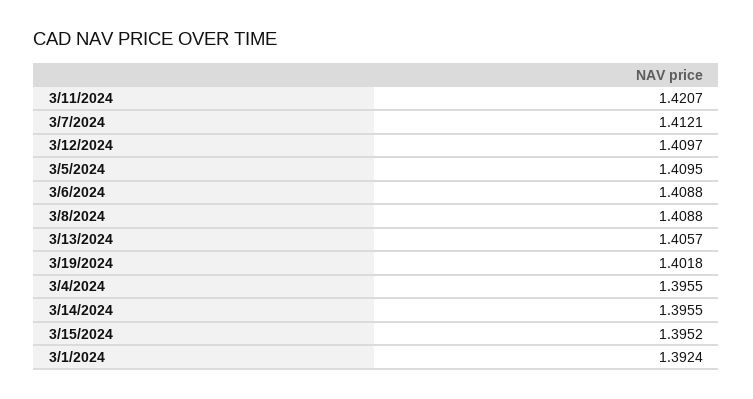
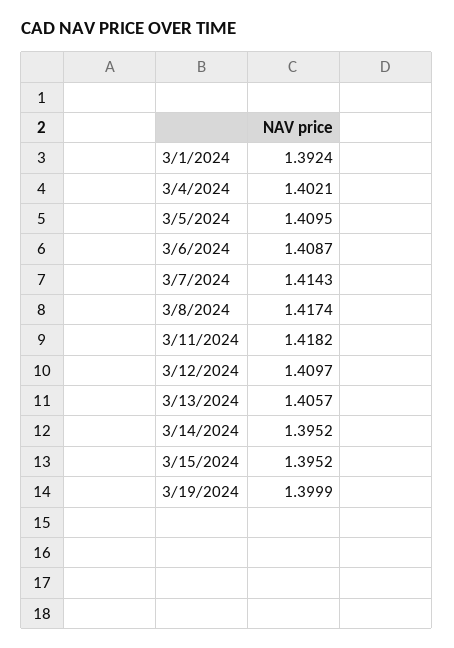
3/11/2024: 1.4207 -> 1.4182
3/7/2024: 1.4121 -> 1.4143
3/6/2024: 1.4088 -> 1.4087
3/8/2024: 1.4088 -> 1.4174
3/19/2024: 1.4018 -> 1.3999
3/4/2024: 1.3955 -> 1.4021
3/14/2024: 1.3955 -> 1.3952

